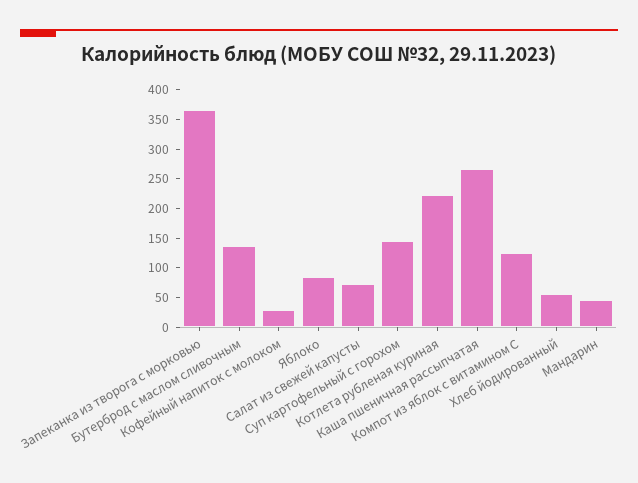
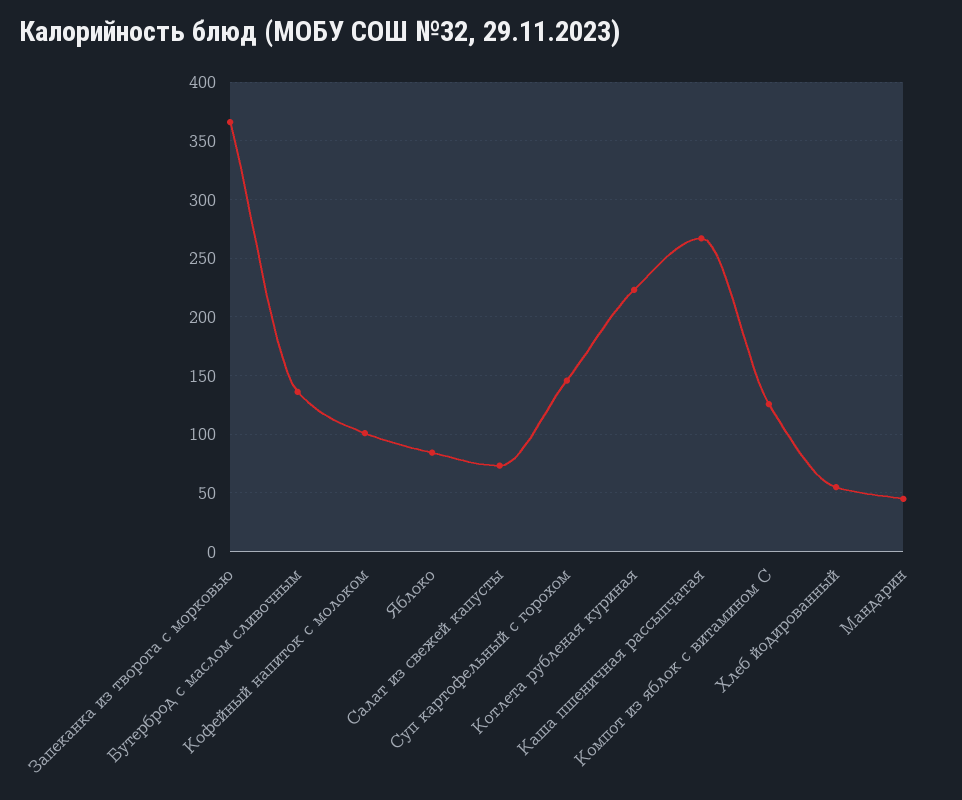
Кофейный напиток с молоком: 25 -> 100

